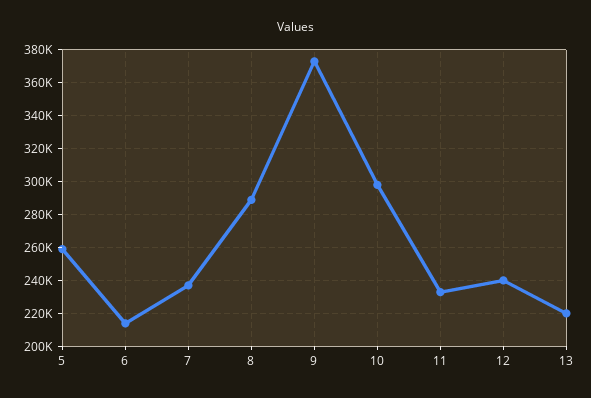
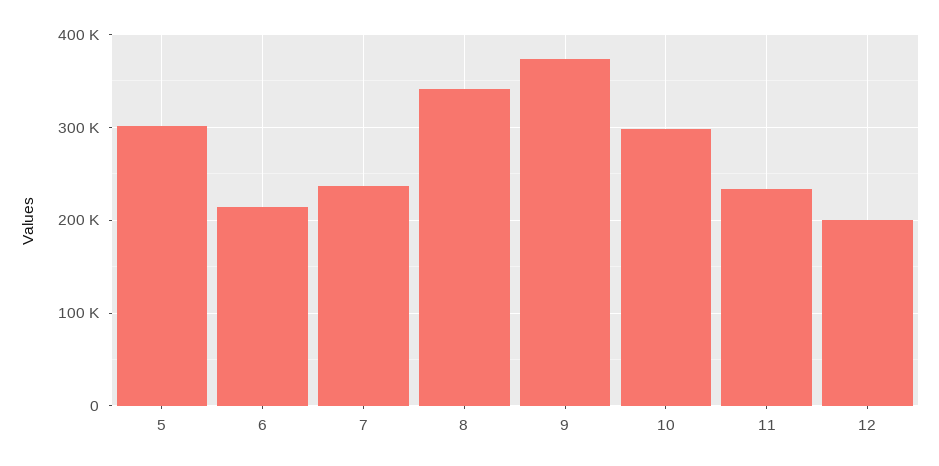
5: 260000 -> 300000
8: 290000 -> 340000
12: 240000 -> 200000
13: 220000 -> none

